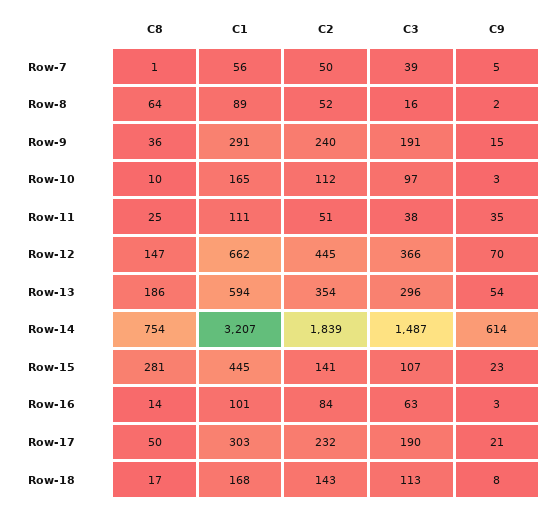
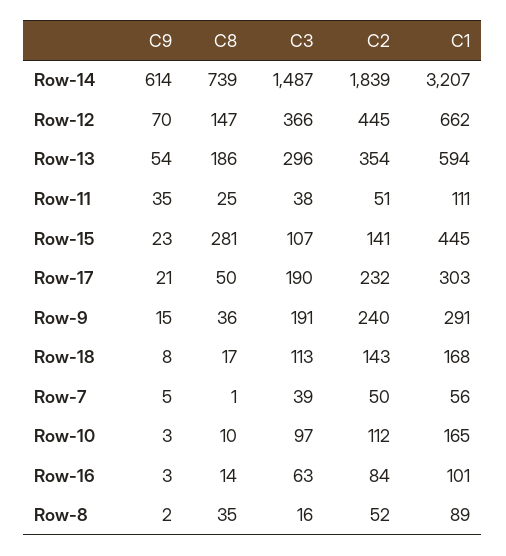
C8, Row-8: 64 -> 35
C8, Row-14: 754 -> 739

